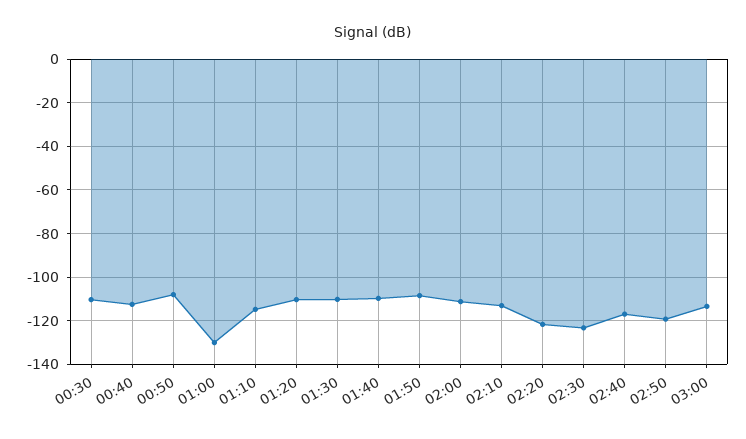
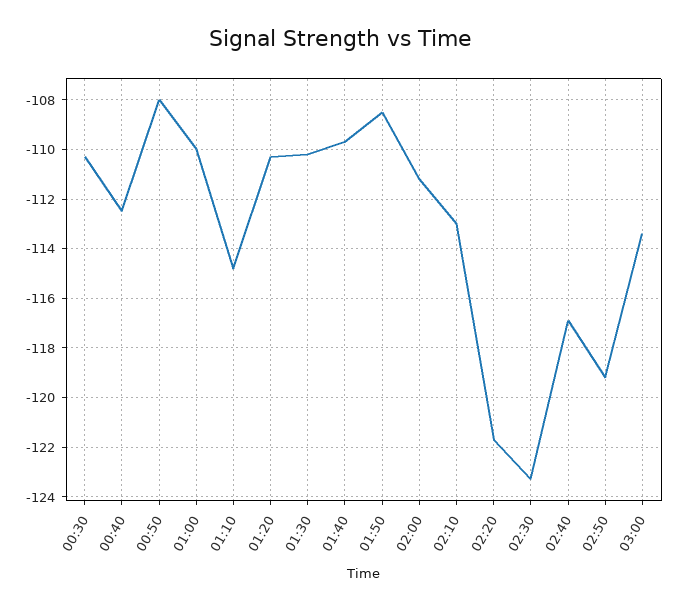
01:00: -130 -> -110

